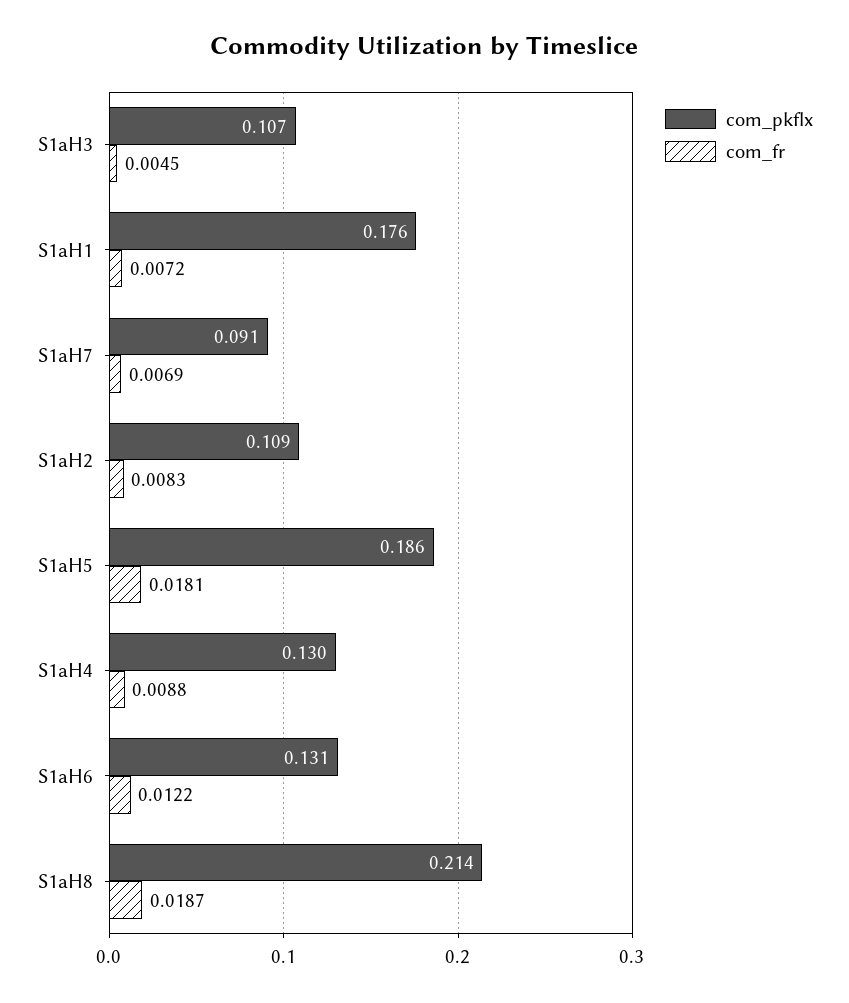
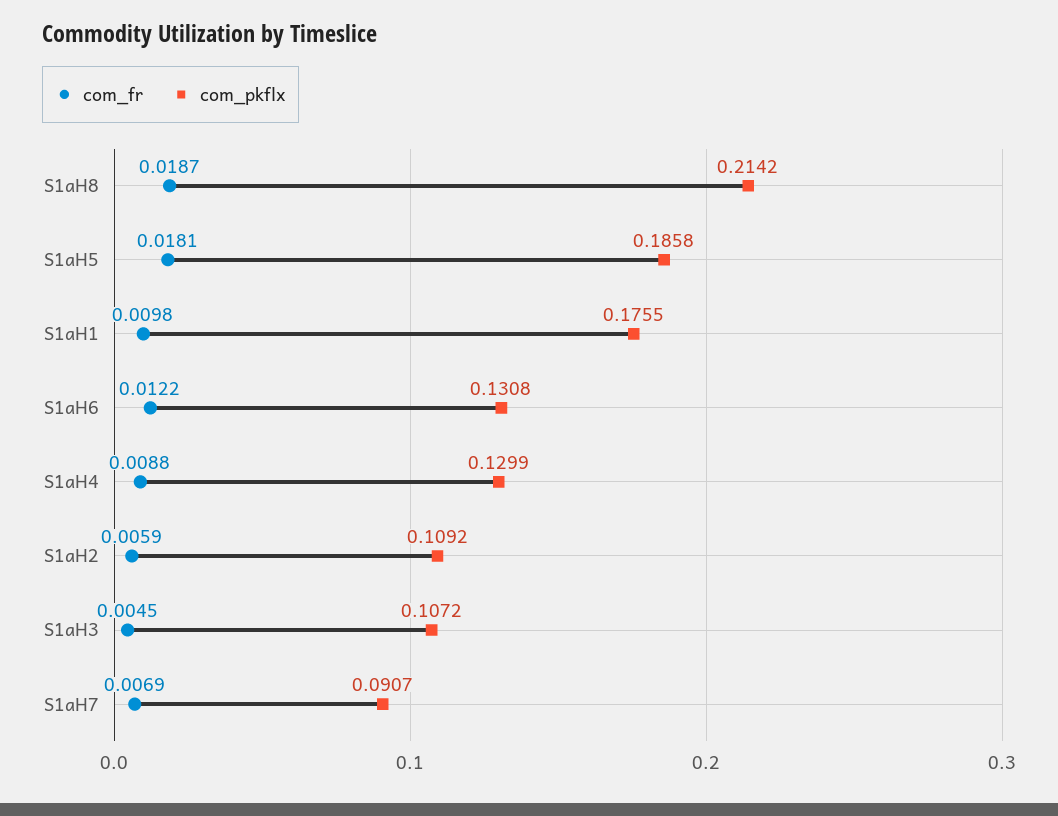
com_fr, S1aH1: 0.0072 -> 0.0098
com_fr, S1aH2: 0.0083 -> 0.0059

